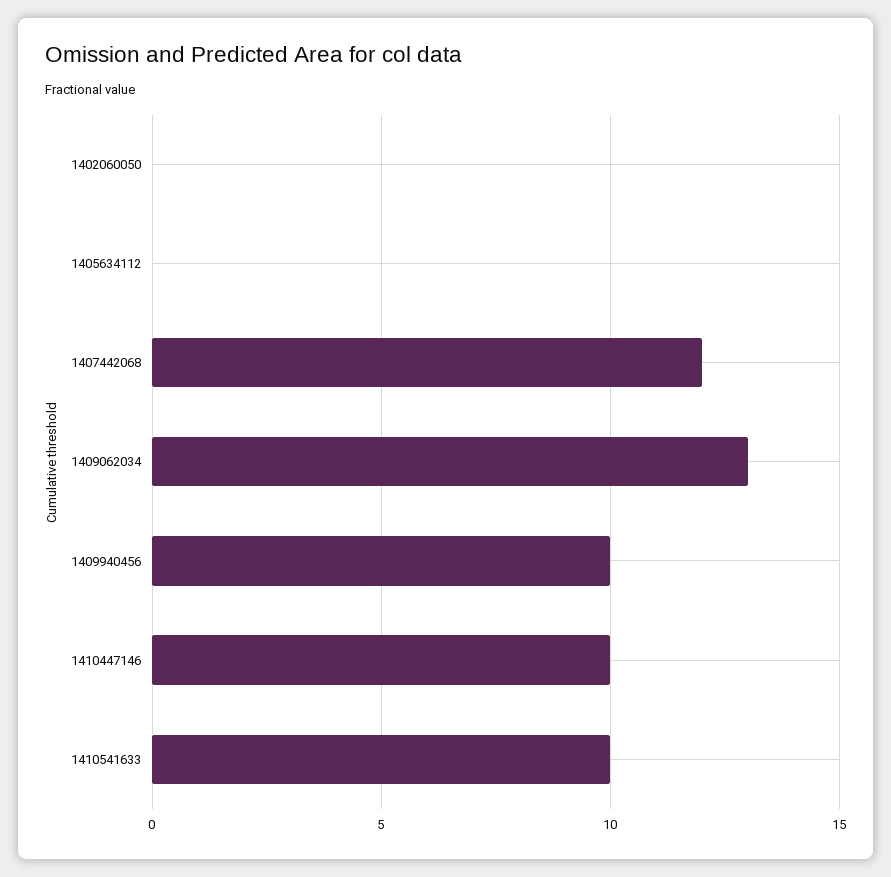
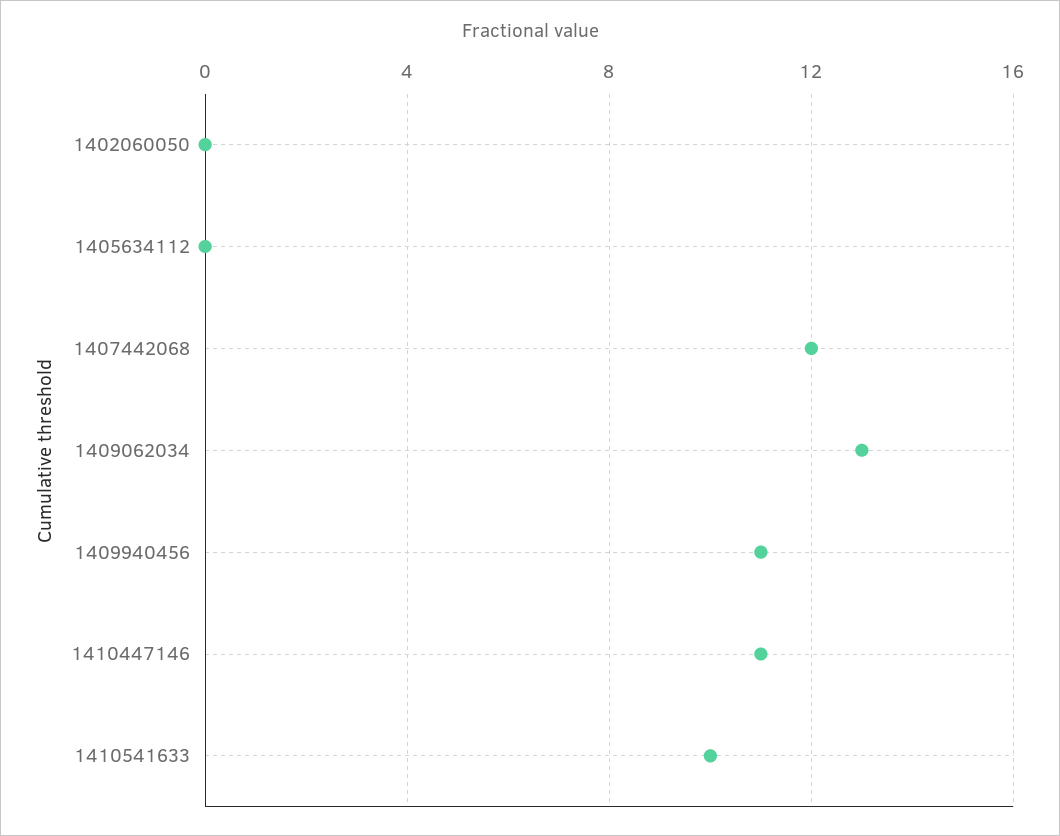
1409940456: 10 -> 11
1410447146: 10 -> 11

